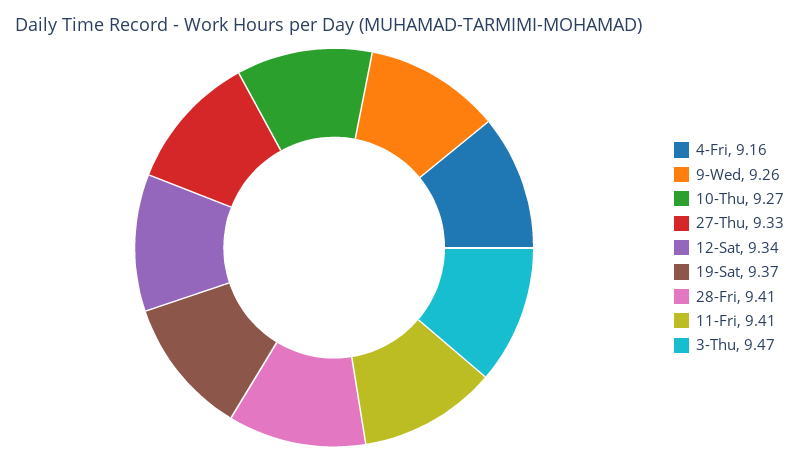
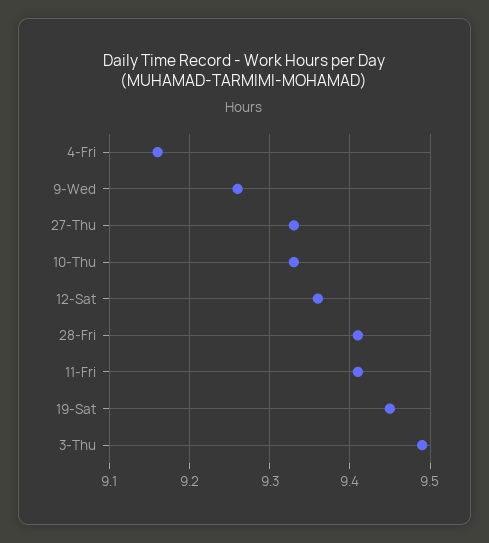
10-Thu: 9.27 -> 9.33
12-Sat: 9.34 -> 9.36
19-Sat: 9.37 -> 9.45
3-Thu: 9.47 -> 9.49

